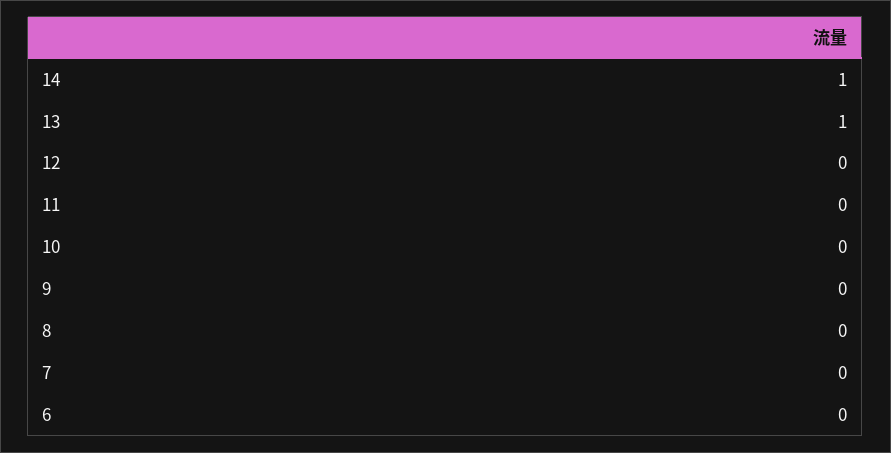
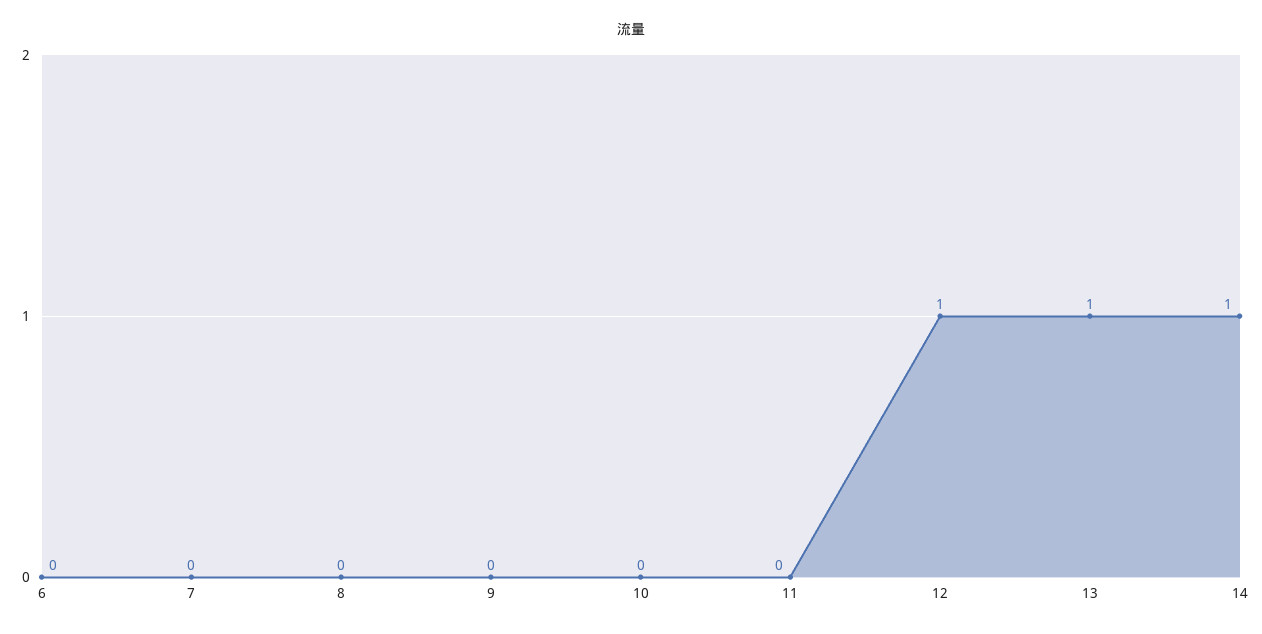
12: 0 -> 1

